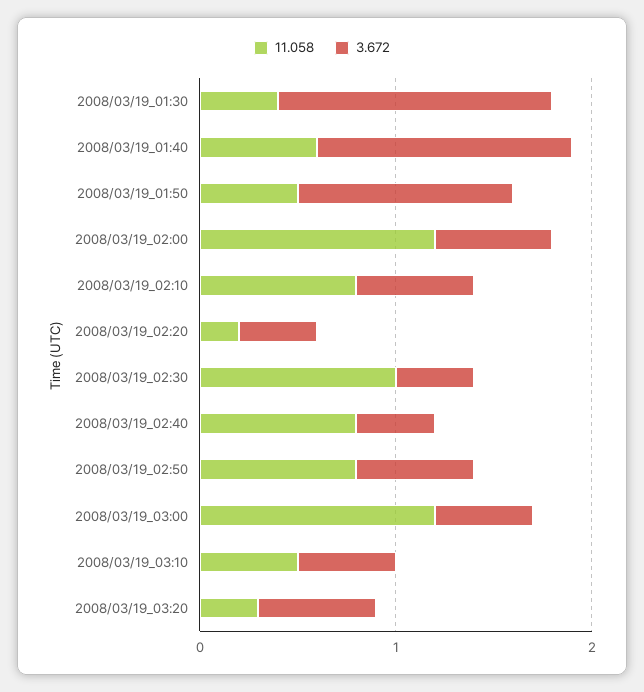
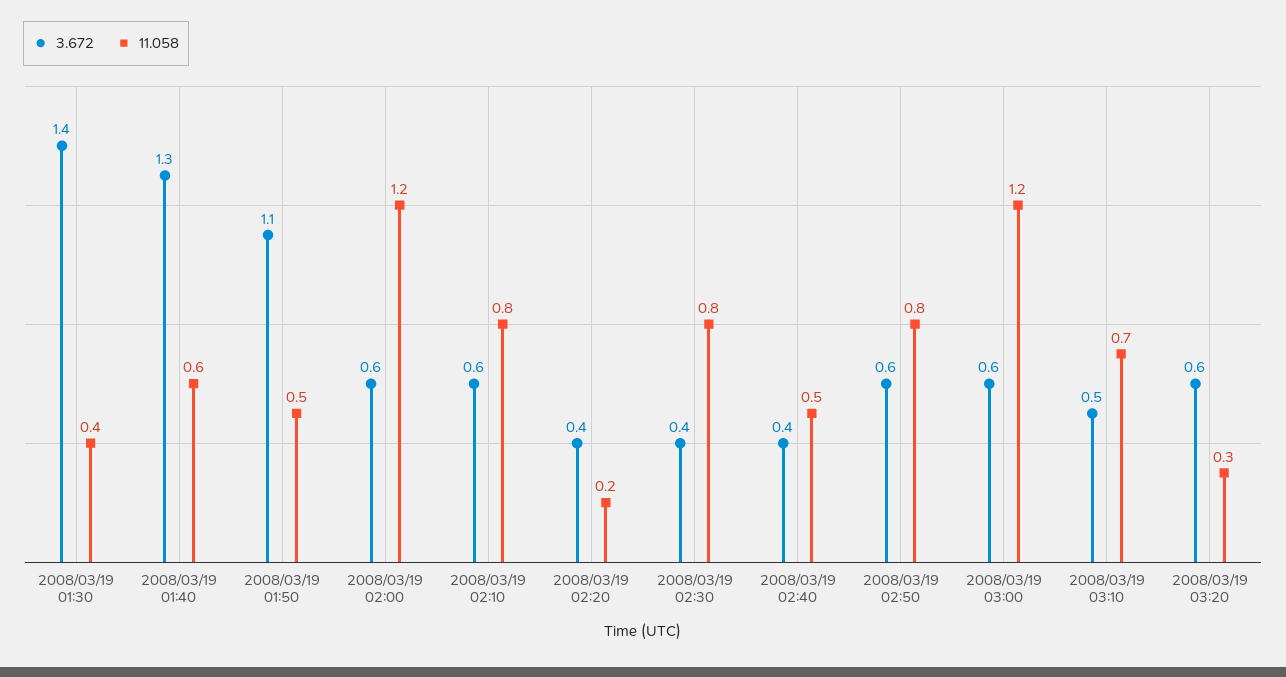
11.058, 2008/03/19_02:30: 1 -> 0.8
11.058, 2008/03/19_02:40: 0.8 -> 0.5
3.672, 2008/03/19_03:00: 0.5 -> 0.6
11.058, 2008/03/19_03:10: 0.5 -> 0.7

